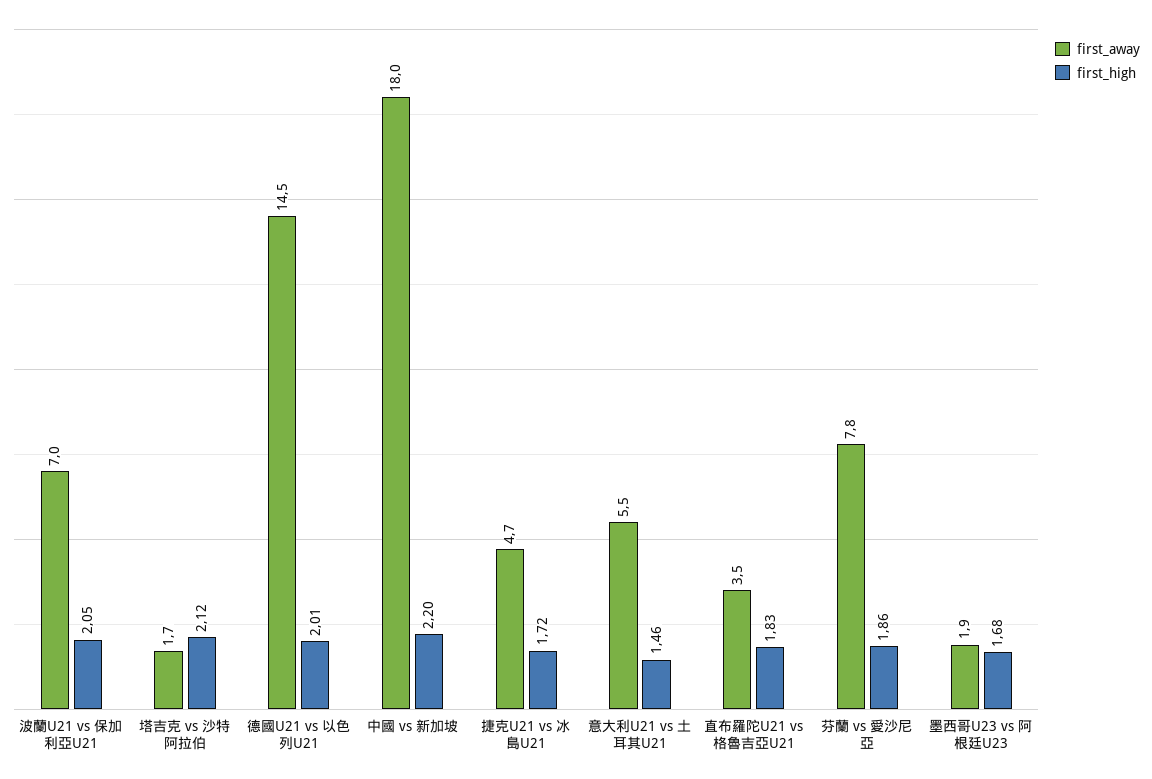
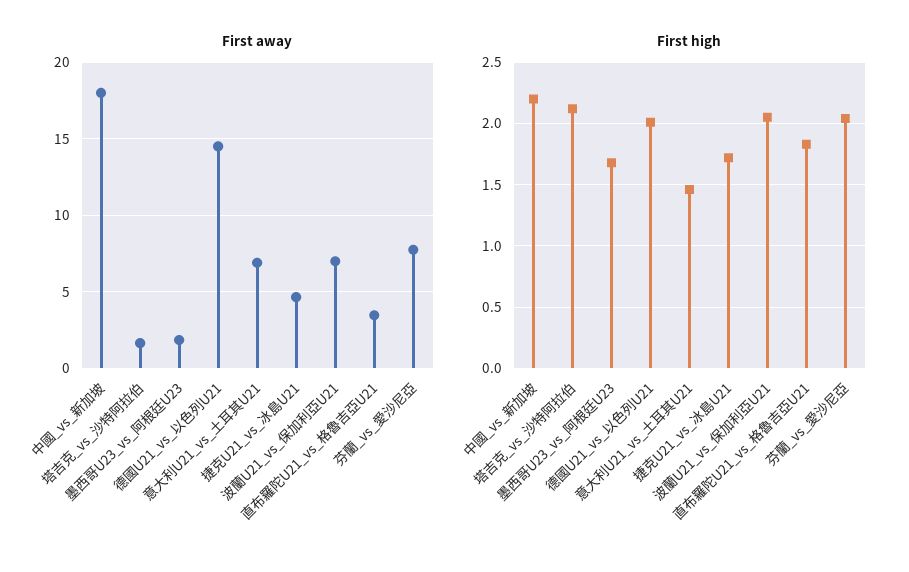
first_away, 意大利U21 vs 土耳其U21: 5.5 -> 7
first_high, 芬蘭 vs 愛沙尼亞: 1.86 -> 2.05

